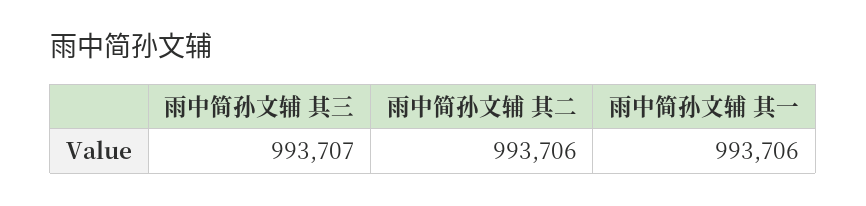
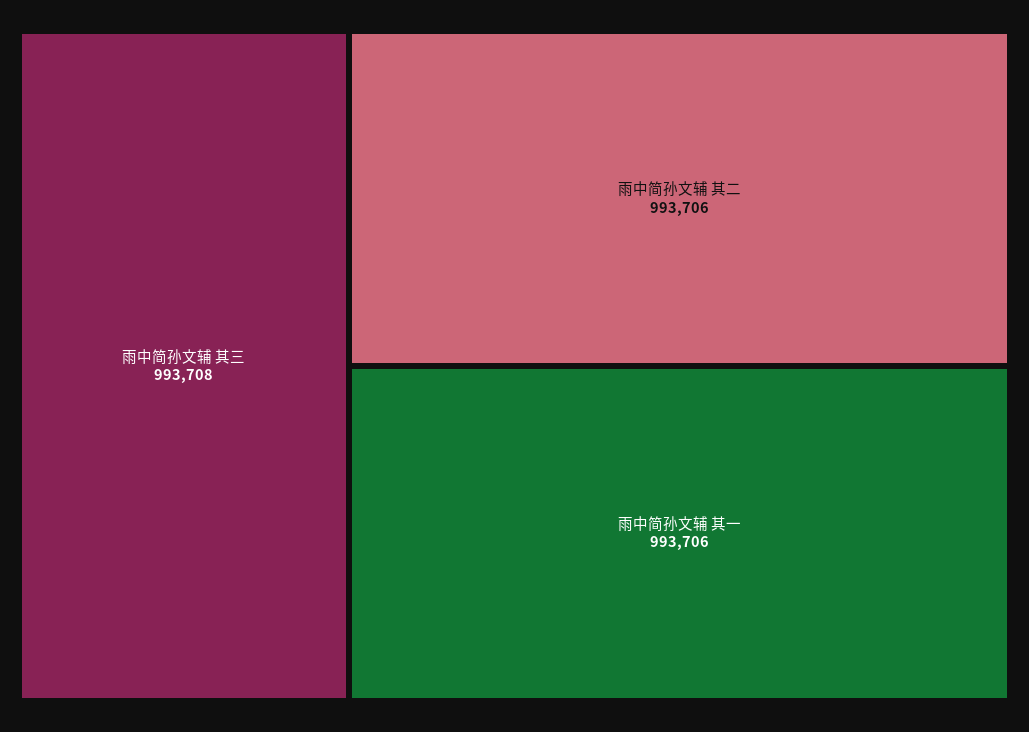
雨中简孙文辅 其三: 993707 -> 993708

